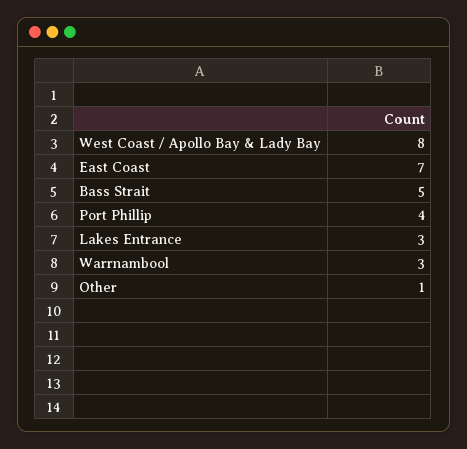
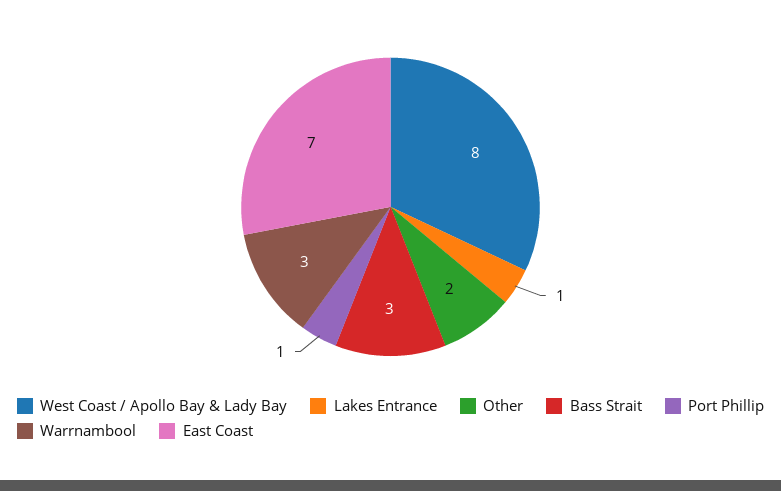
Bass Strait: 5 -> 3
Port Phillip: 4 -> 1
Lakes Entrance: 3 -> 1
Other: 1 -> 2

